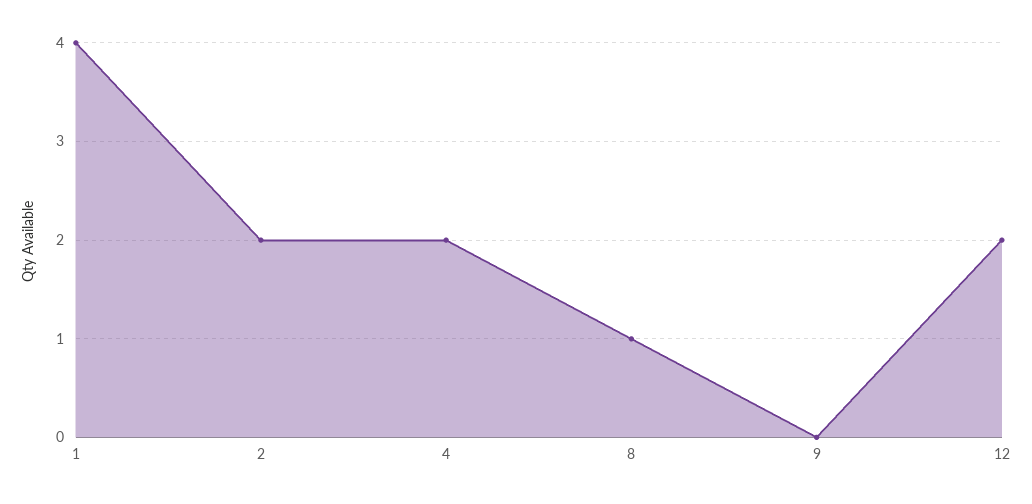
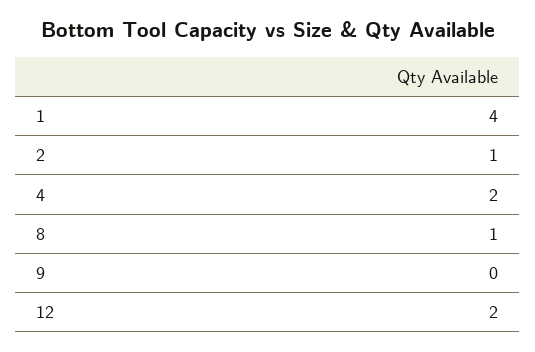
2: 2 -> 1

